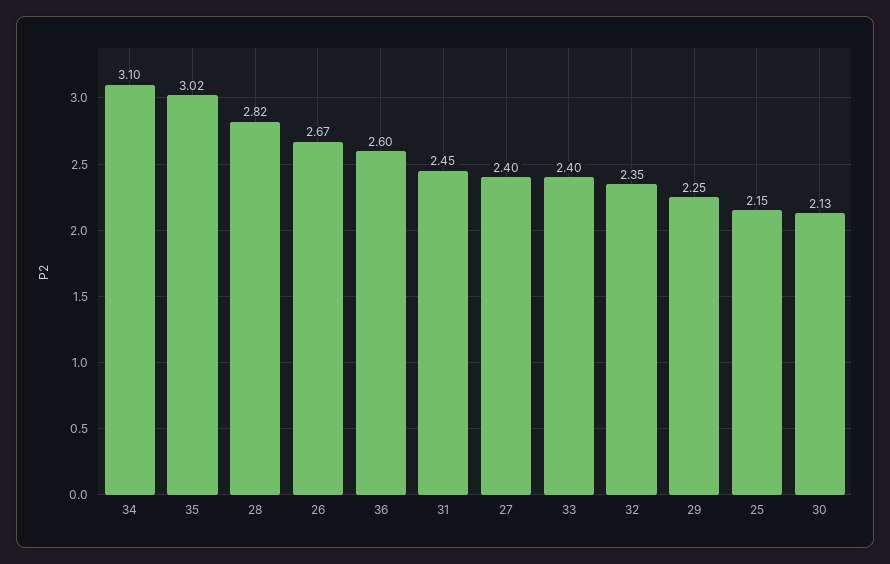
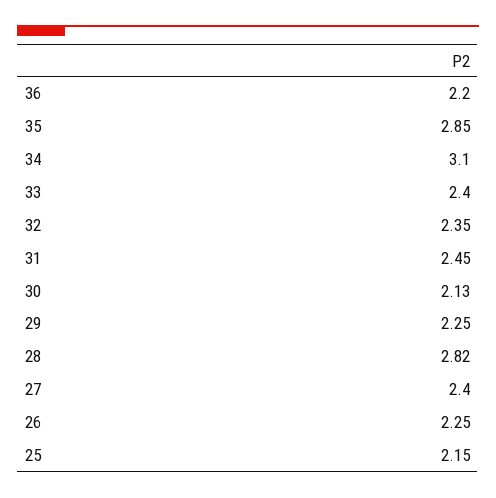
35: 3.02 -> 2.85
26: 2.67 -> 2.25
36: 2.6 -> 2.2

